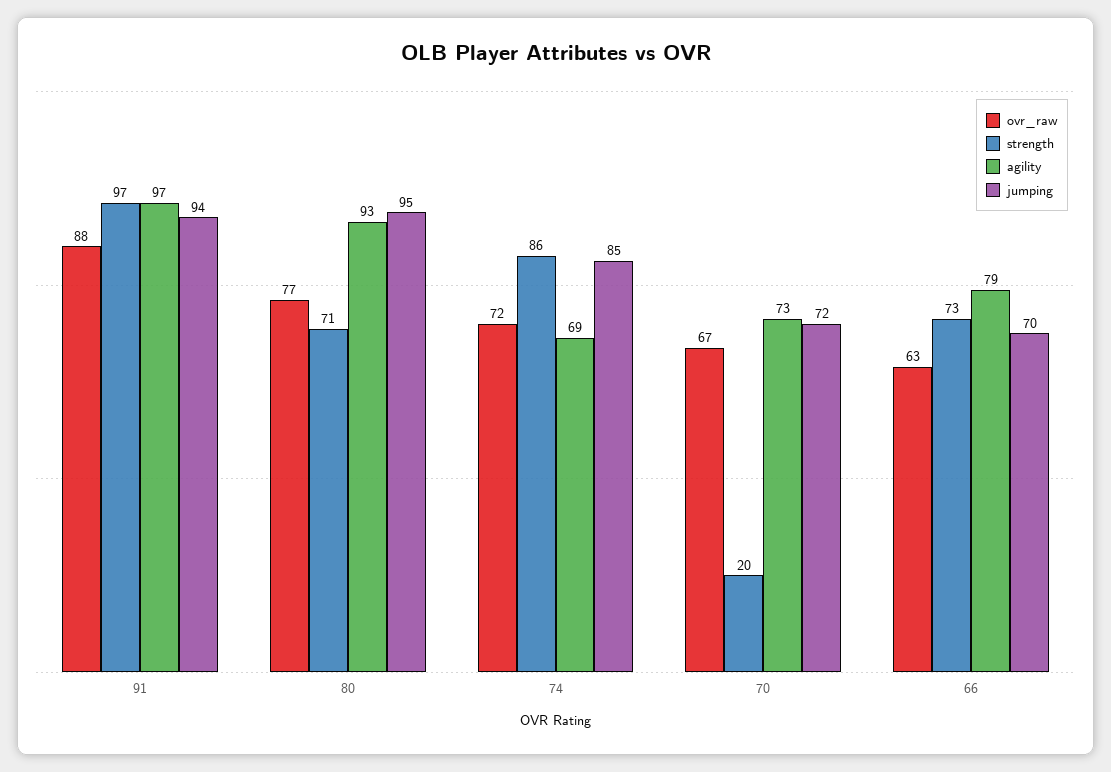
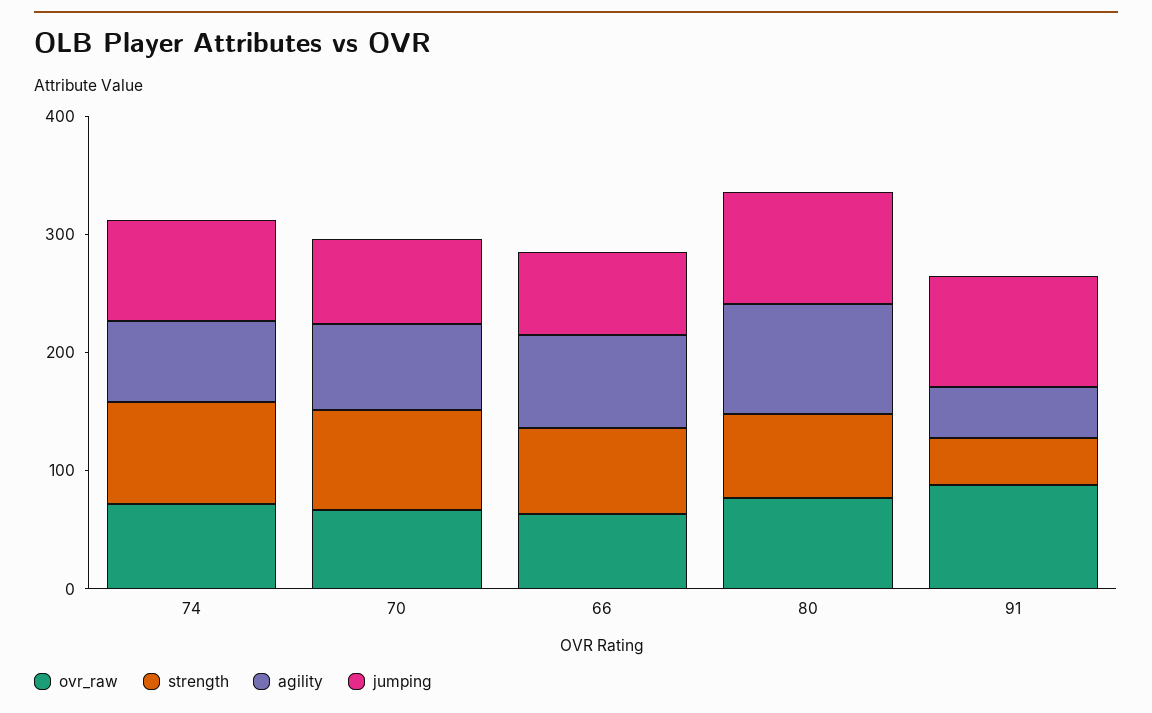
strength, 91: 97 -> 40
agility, 91: 97 -> 40
strength, 70: 20 -> 80

